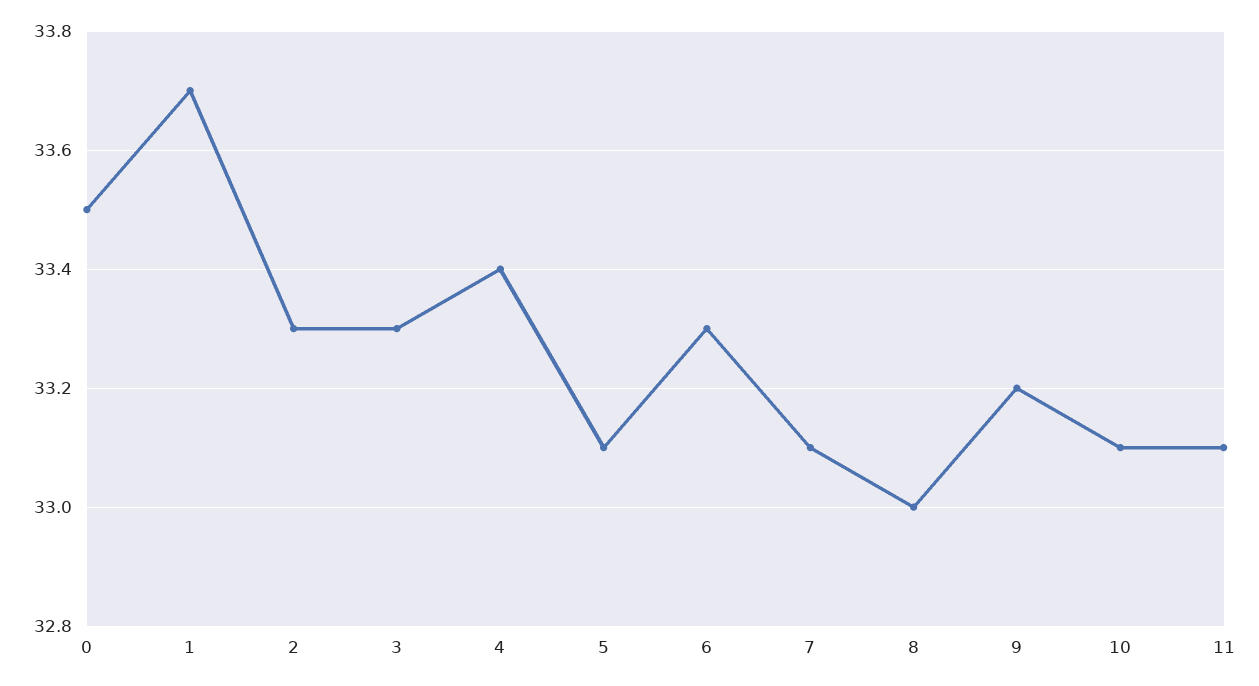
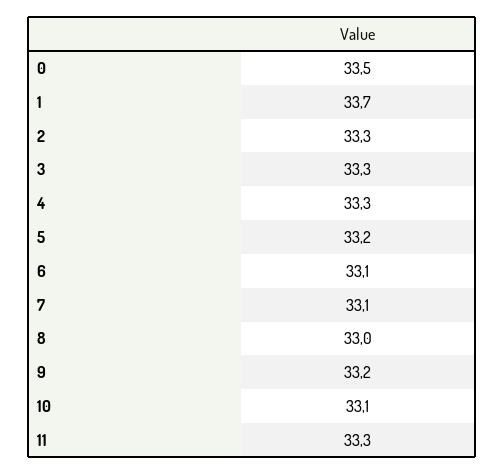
4: 33.4 -> 33.3
5: 33.1 -> 33.2
6: 33.3 -> 33.1
11: 33.1 -> 33.3

